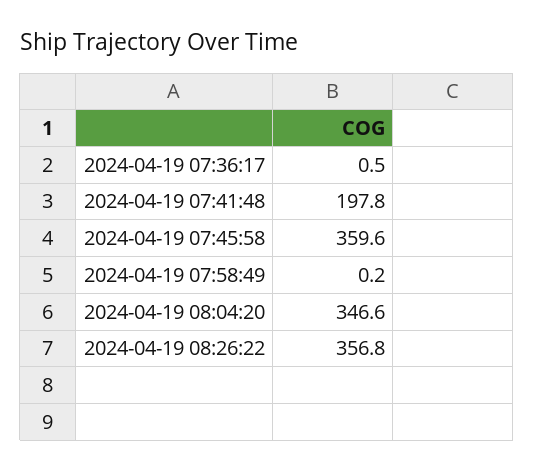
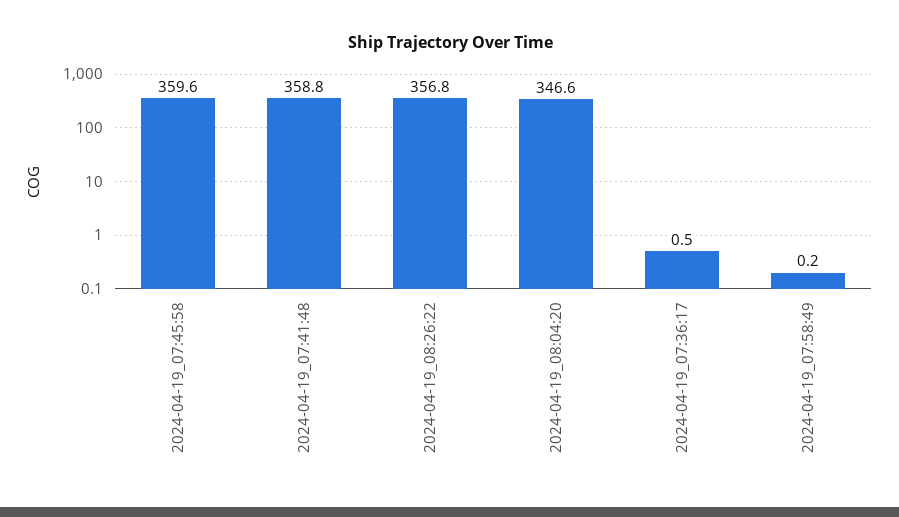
2024-04-19 07:41:48: 197.8 -> 358.8

